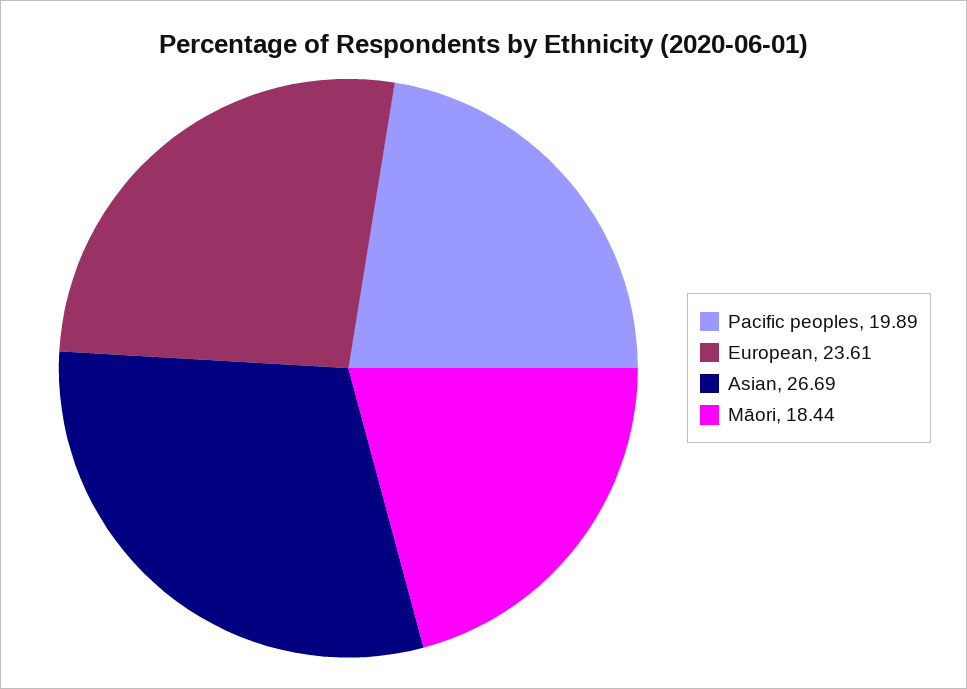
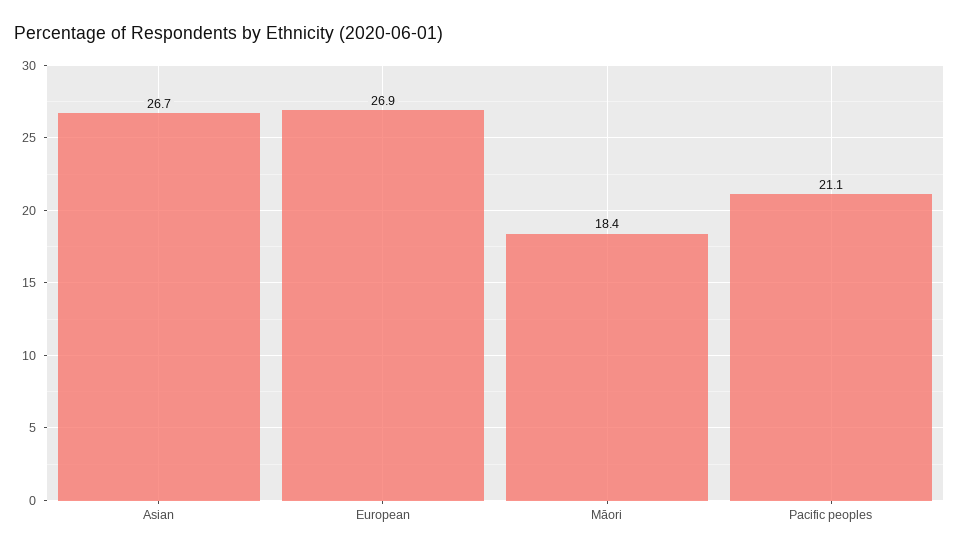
Pacific peoples: 19.89 -> 21.1
European: 23.61 -> 26.9

